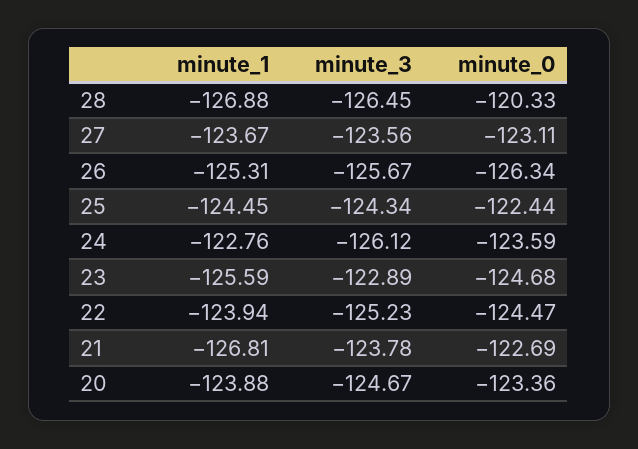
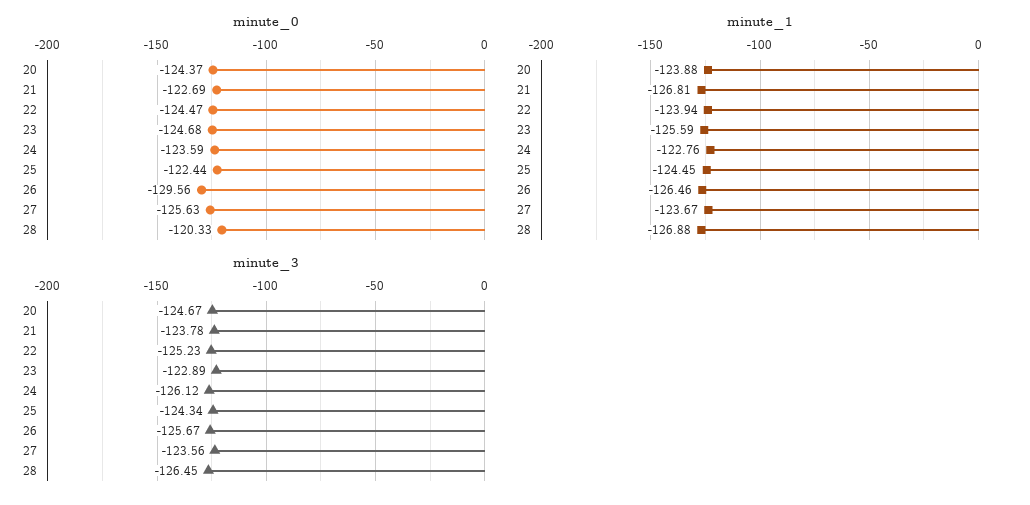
minute_0, 27: -123.11 -> -125.63
minute_1, 26: -125.31 -> -126.46
minute_0, 26: -126.34 -> -129.56
minute_0, 20: -123.36 -> -124.37

